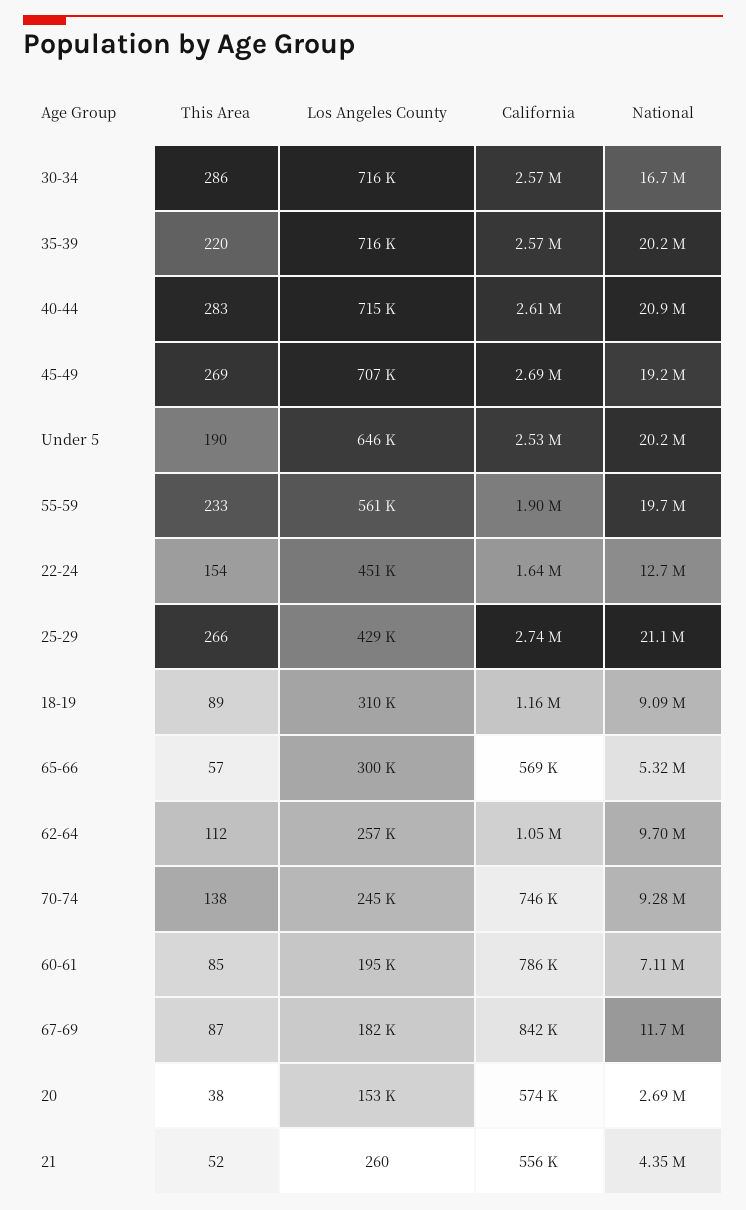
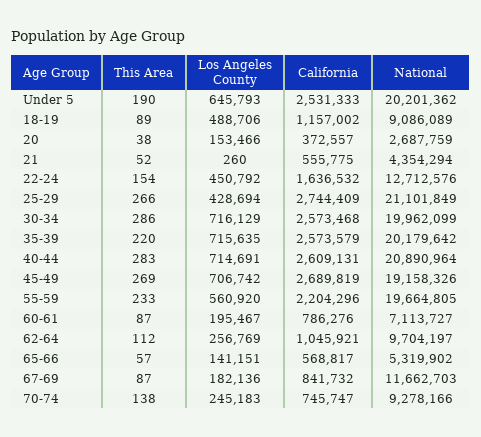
National, 30-34: 16700000 -> 19962099
California, 55-59: 1900000 -> 2204296
Los Angeles County, 18-19: 310000 -> 488706
Los Angeles County, 65-66: 300000 -> 141151
This Area, 60-61: 85 -> 87
California, 20: 574000 -> 372557

